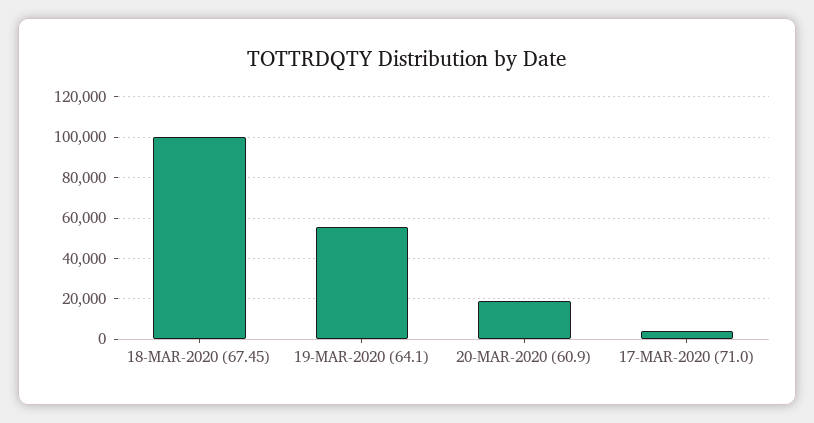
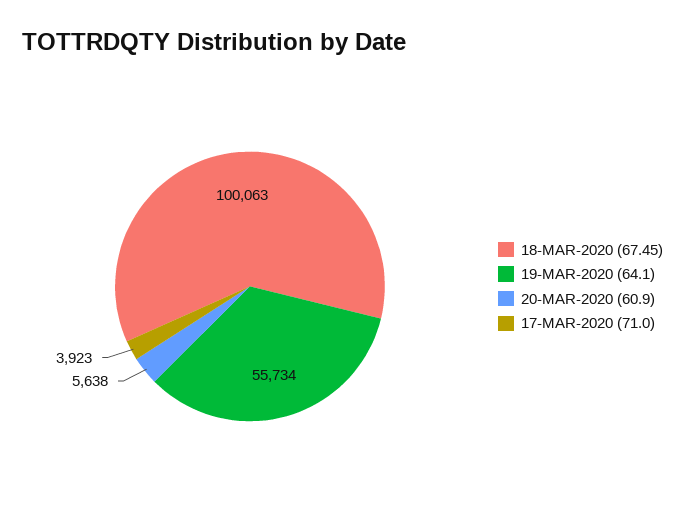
20-MAR-2020 (60.9): 20000 -> 5638

